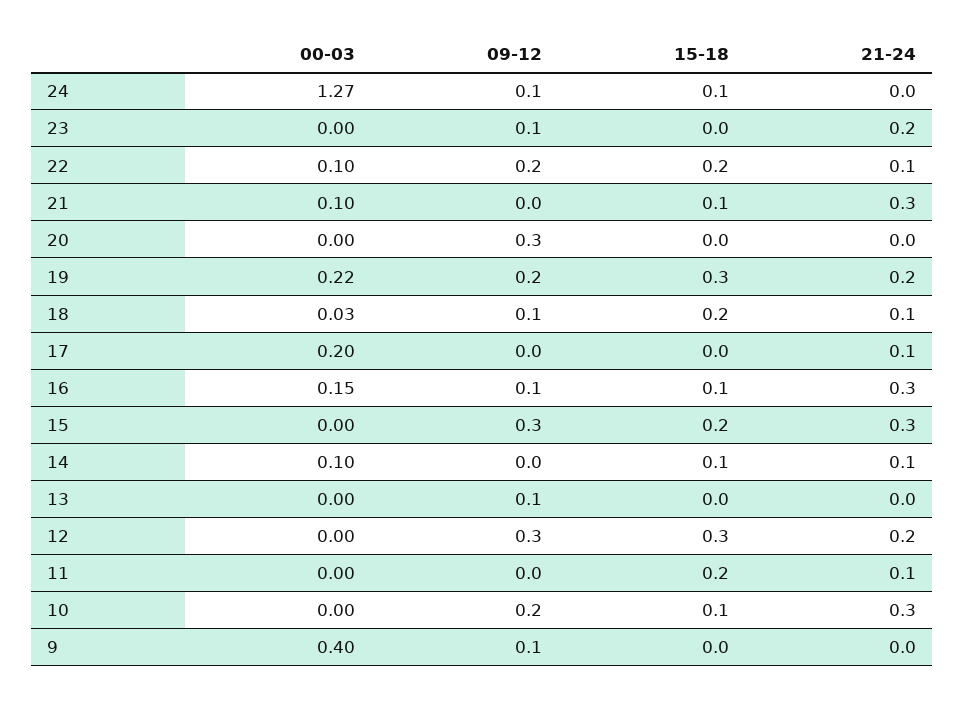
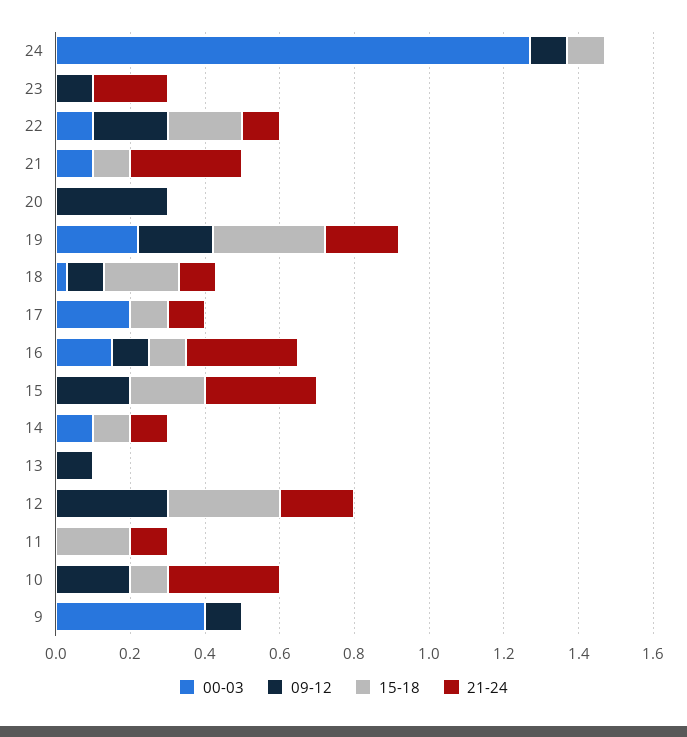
15-18, 17: 0 -> 0.1
09-12, 15: 0.3 -> 0.2

